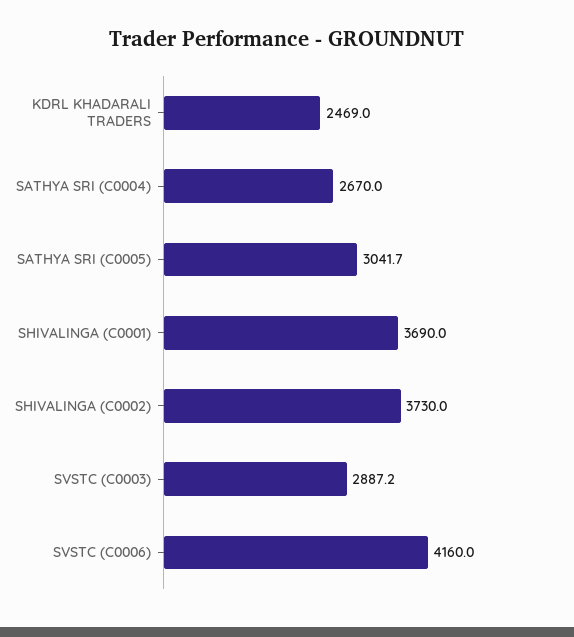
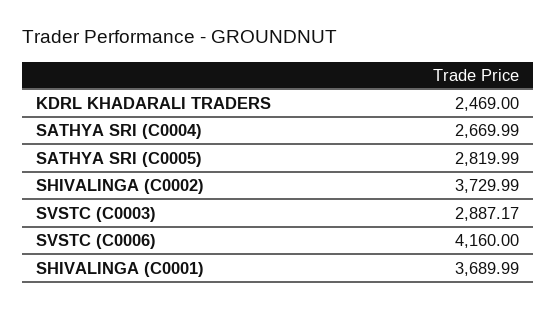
SATHYA SRI (C0005): 3041.7 -> 2819.99

